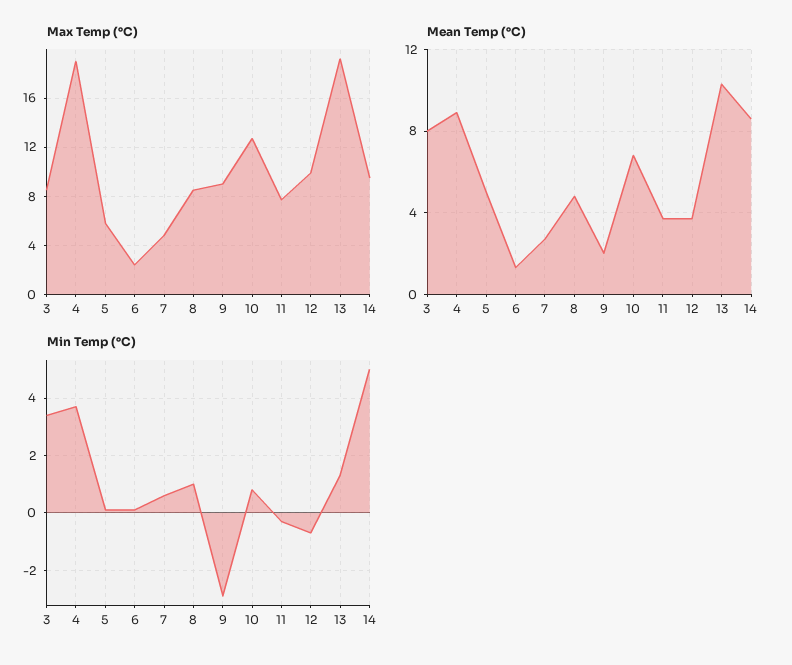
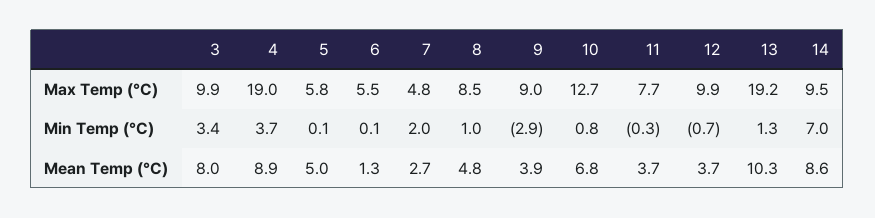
Max Temp (°C), 3: 8.5 -> 9.9
Max Temp (°C), 6: 2.5 -> 5.5
Mean Temp (°C), 9: 2 -> 3.9
Min Temp (°C), 7: 0.5 -> 2
Min Temp (°C), 14: 5 -> 7

